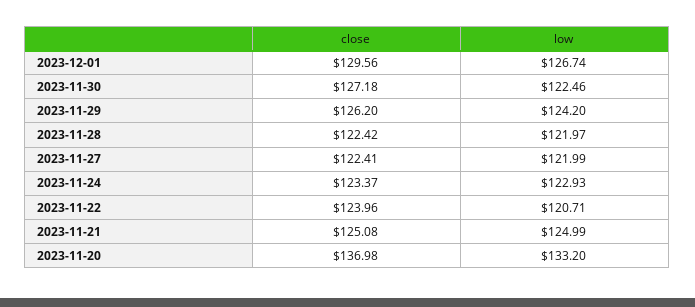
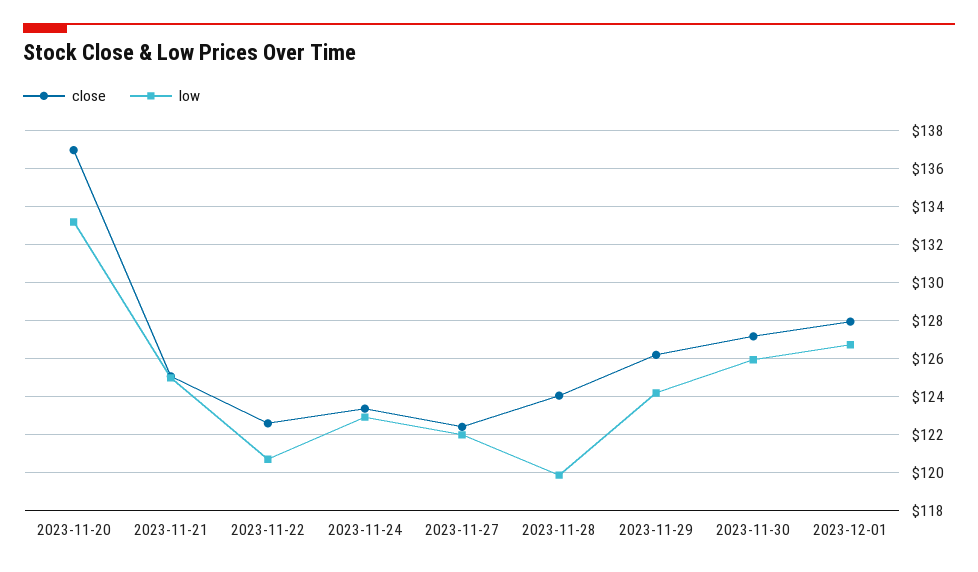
close, 2023-12-01: 129.56 -> 128
low, 2023-11-30: 122.46 -> 126
close, 2023-11-28: 122.42 -> 124
low, 2023-11-28: 121.97 -> 120
close, 2023-11-22: 123.96 -> 122.5

